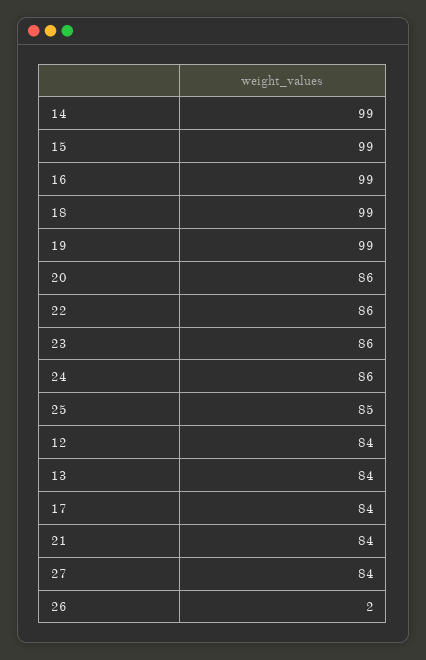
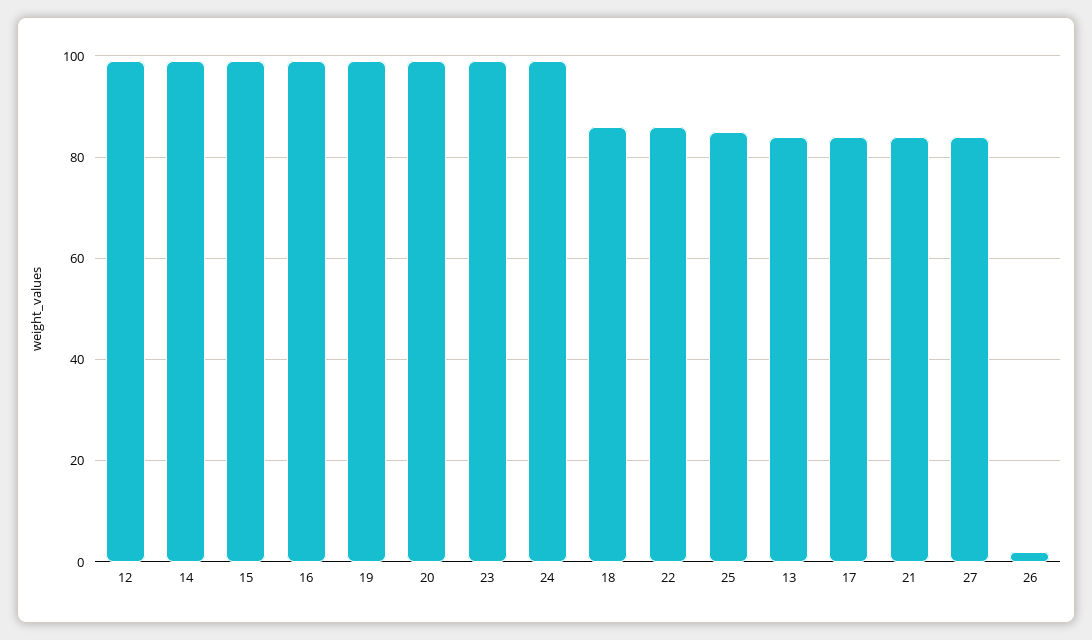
18: 99 -> 85
20: 86 -> 100
23: 86 -> 100
24: 86 -> 100
12: 84 -> 100

